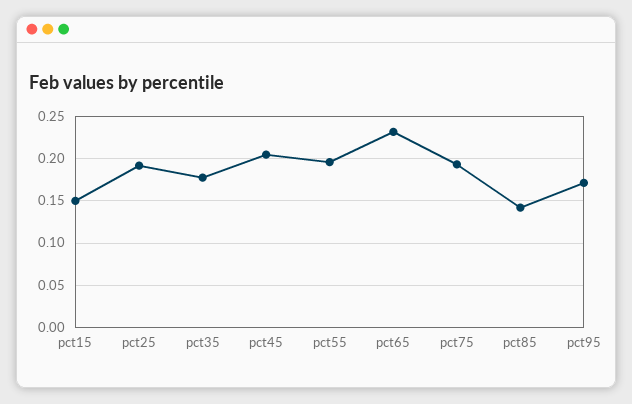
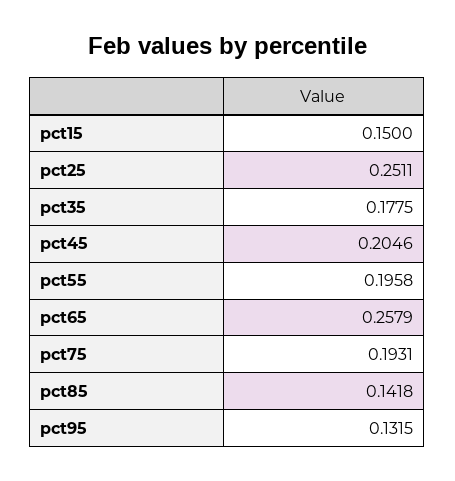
pct25: 0.19 -> 0.2511
pct65: 0.23 -> 0.2579
pct95: 0.17 -> 0.1315

